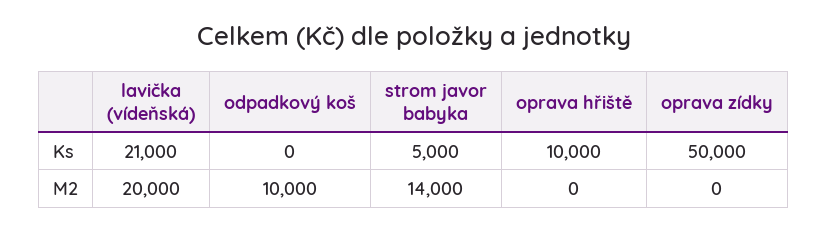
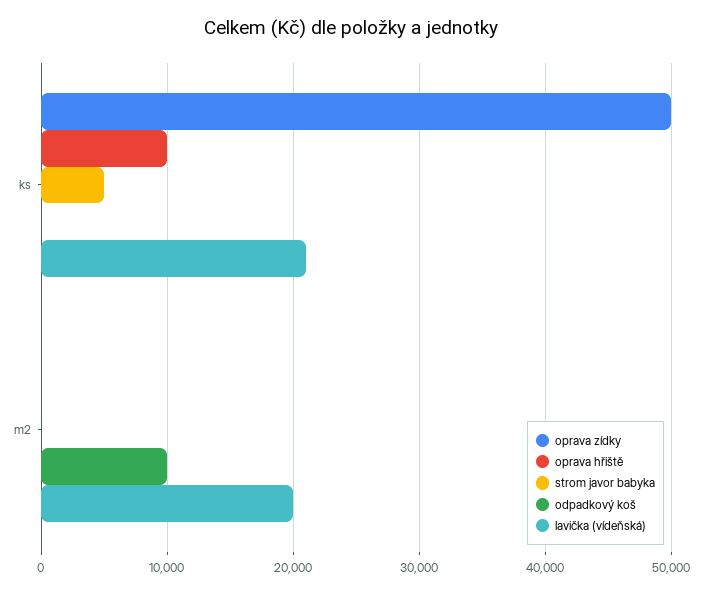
strom javor babyka, M2: 14000 -> 0

